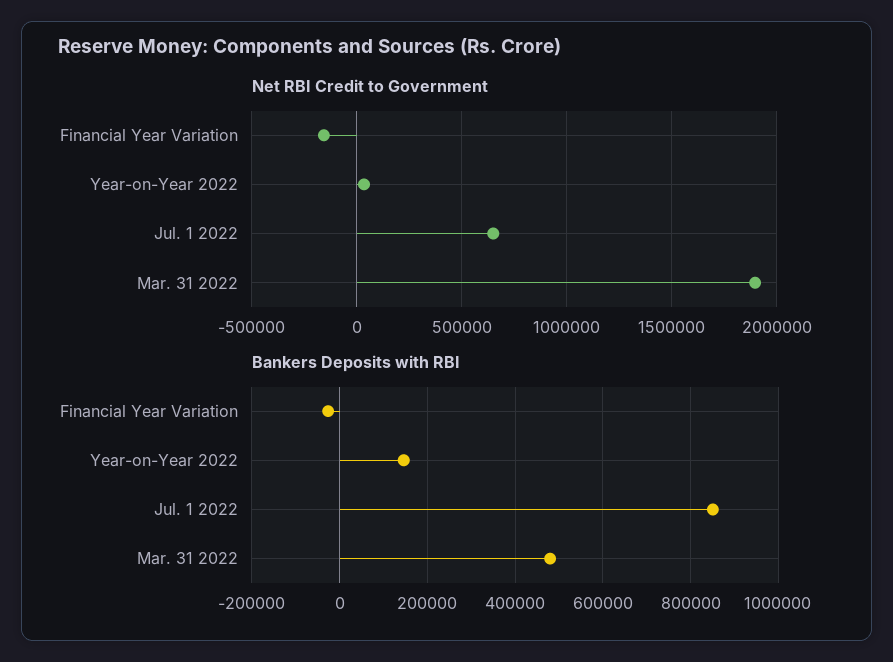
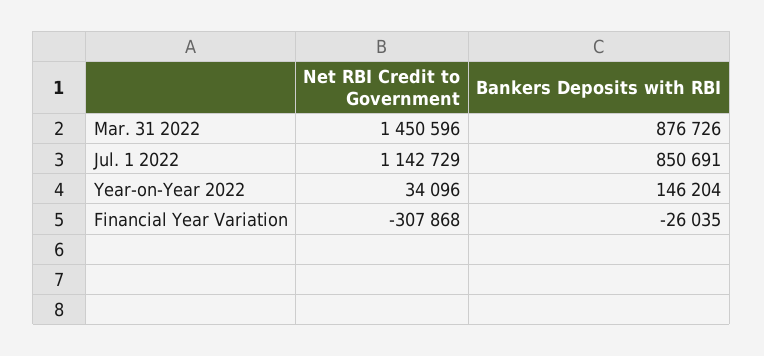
Net RBI Credit to Government, Financial Year Variation: -150000 -> -307868
Net RBI Credit to Government, Jul. 1 2022: 650000 -> 1142729
Net RBI Credit to Government, Mar. 31 2022: 1900000 -> 1450596
Bankers Deposits with RBI, Mar. 31 2022: 480000 -> 876726

